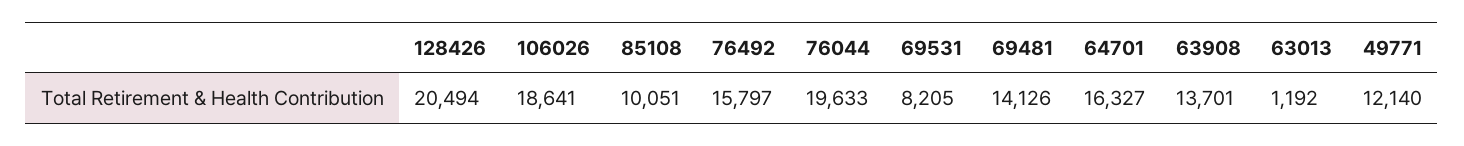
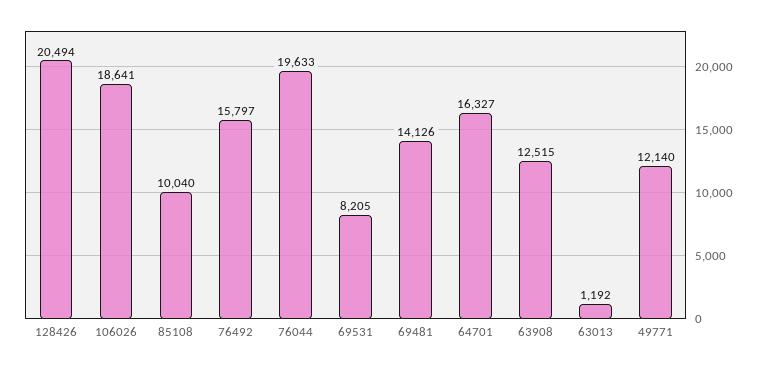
85108: 10051 -> 10040
63908: 13701 -> 12515

